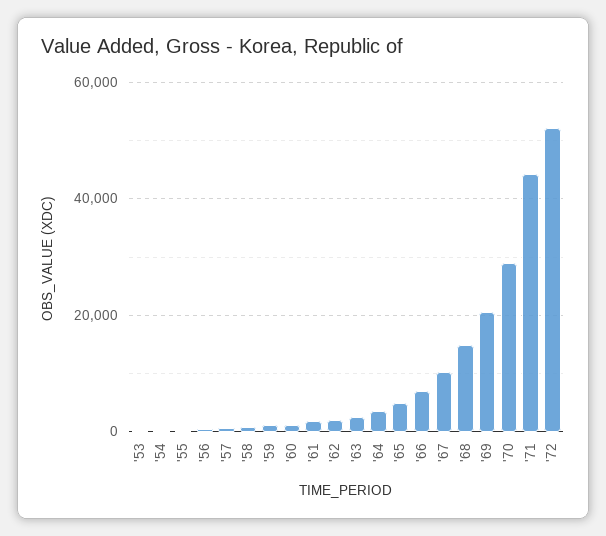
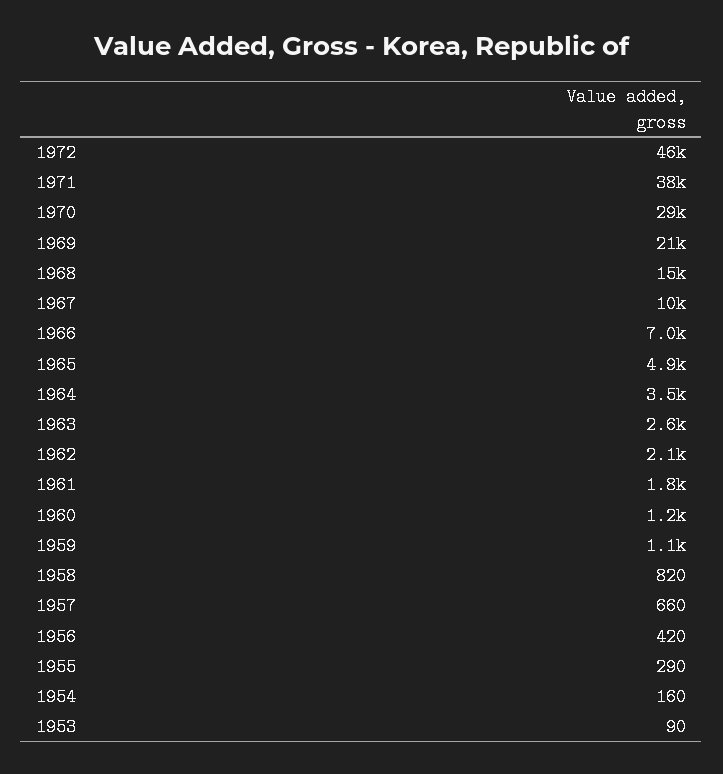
'71: 44000 -> 38000
'72: 52000 -> 46000

